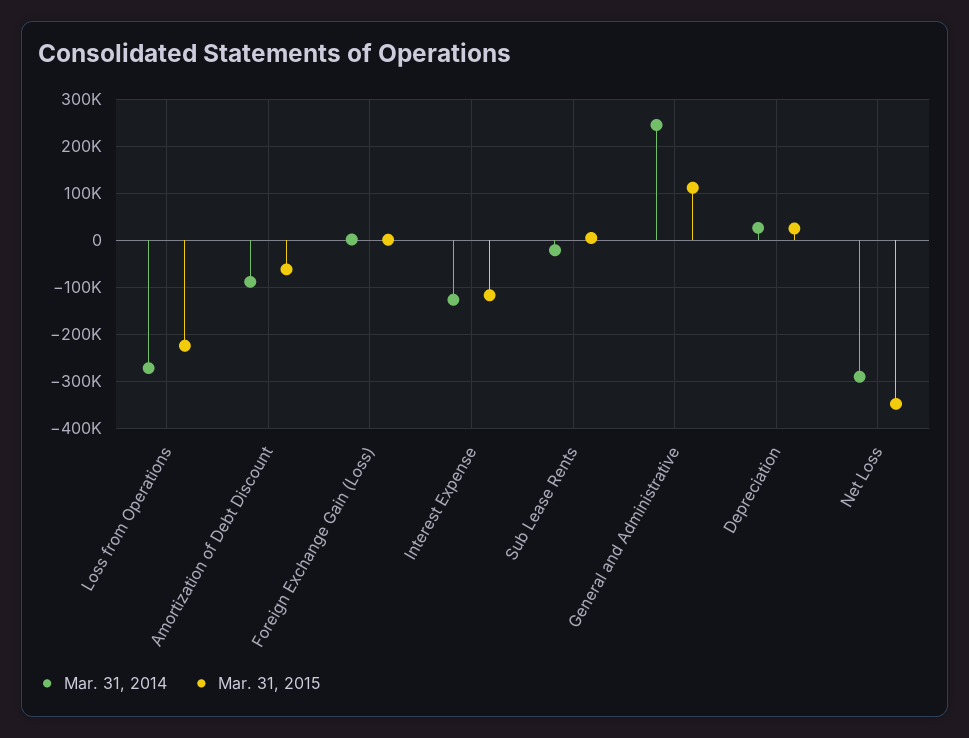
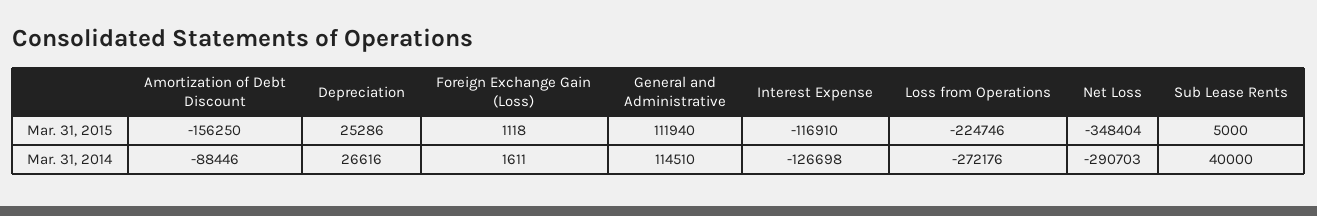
Mar. 31, 2015, Amortization of Debt Discount: -60000 -> -156250
Mar. 31, 2014, Sub Lease Rents: -20000 -> 40000
Mar. 31, 2014, General and Administrative: 240000 -> 114510

